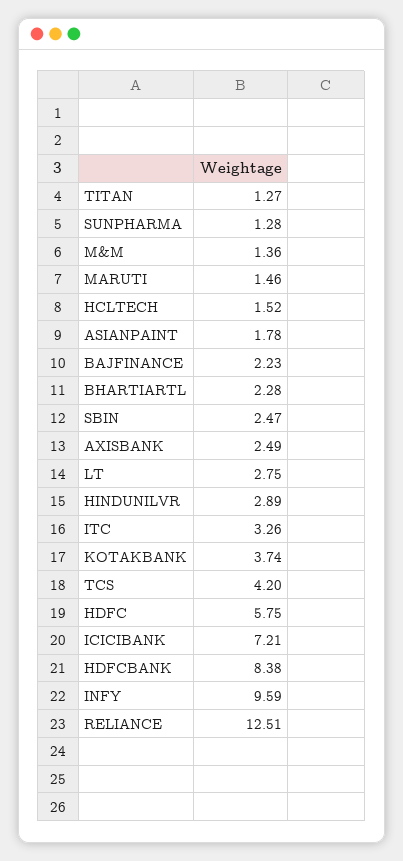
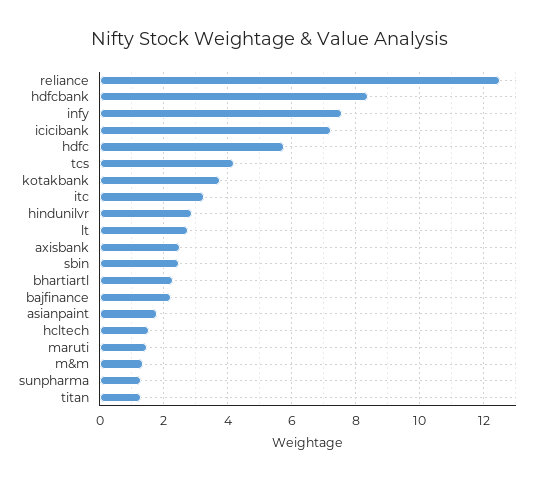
INFY: 9.59 -> 7.6

